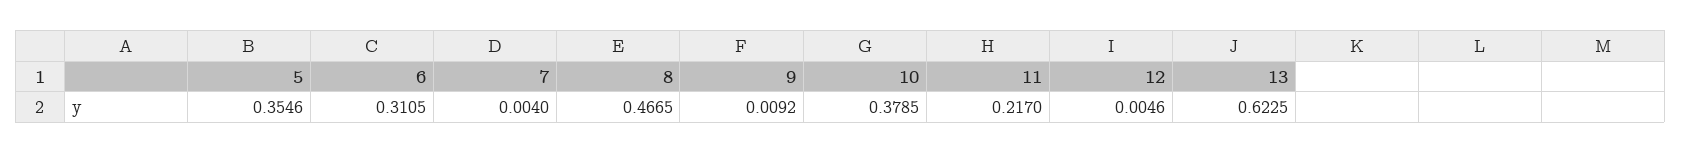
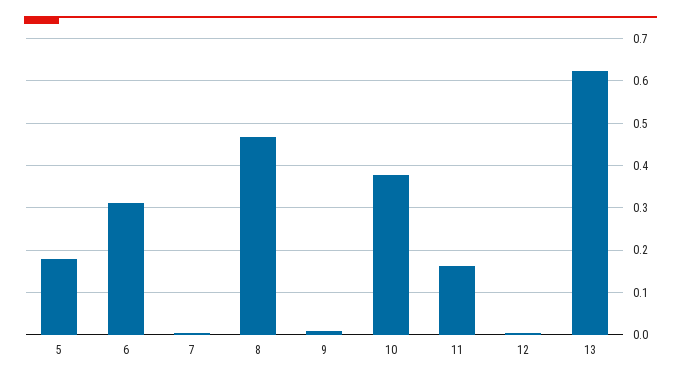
5: 0.3546 -> 0.18
11: 0.217 -> 0.16

